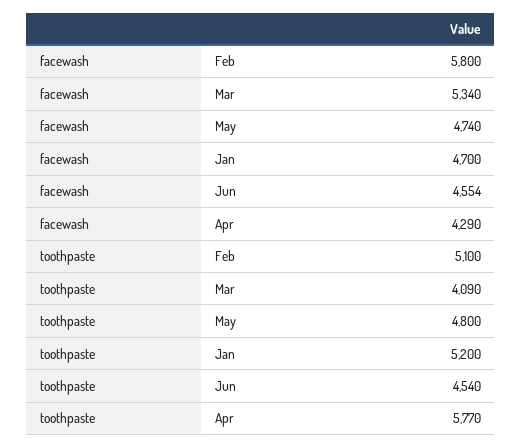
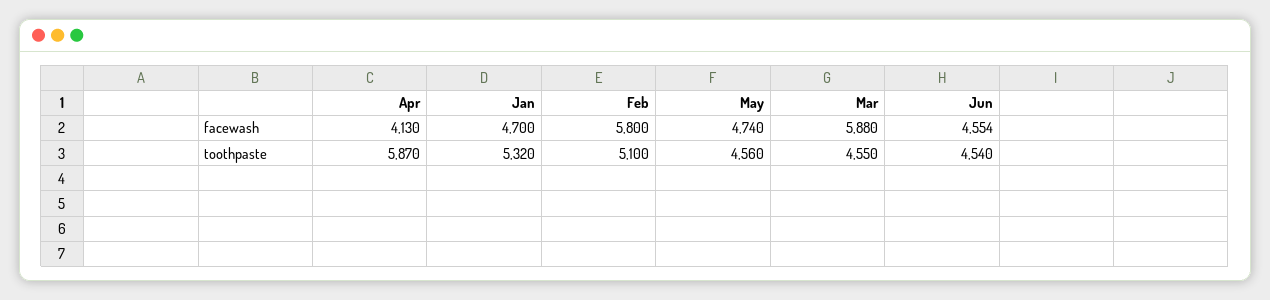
facewash, Mar: 5340 -> 5880
facewash, Apr: 4290 -> 4130
toothpaste, Mar: 4090 -> 4550
toothpaste, May: 4800 -> 4560
toothpaste, Jan: 5200 -> 5320
toothpaste, Apr: 5770 -> 5870

